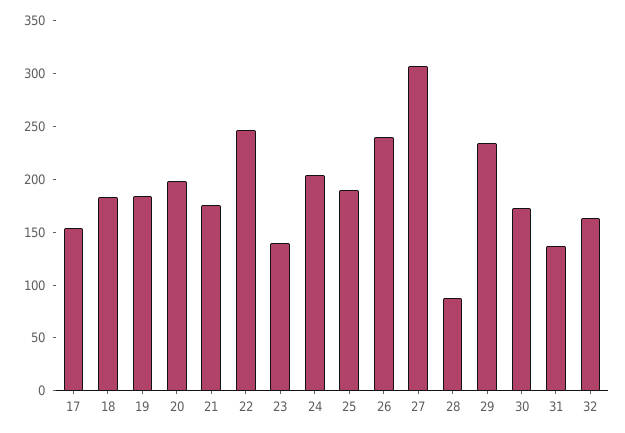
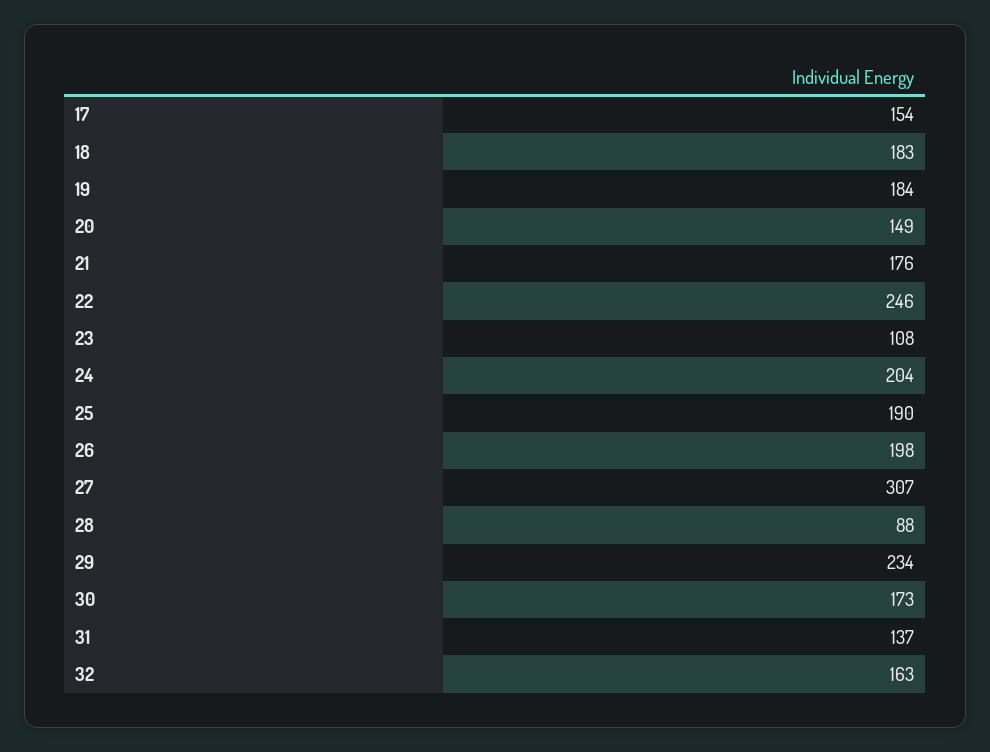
20: 200 -> 149
23: 140 -> 108
26: 240 -> 198

